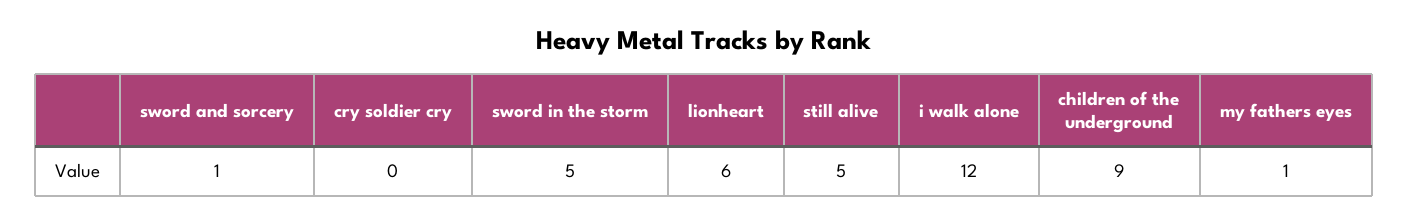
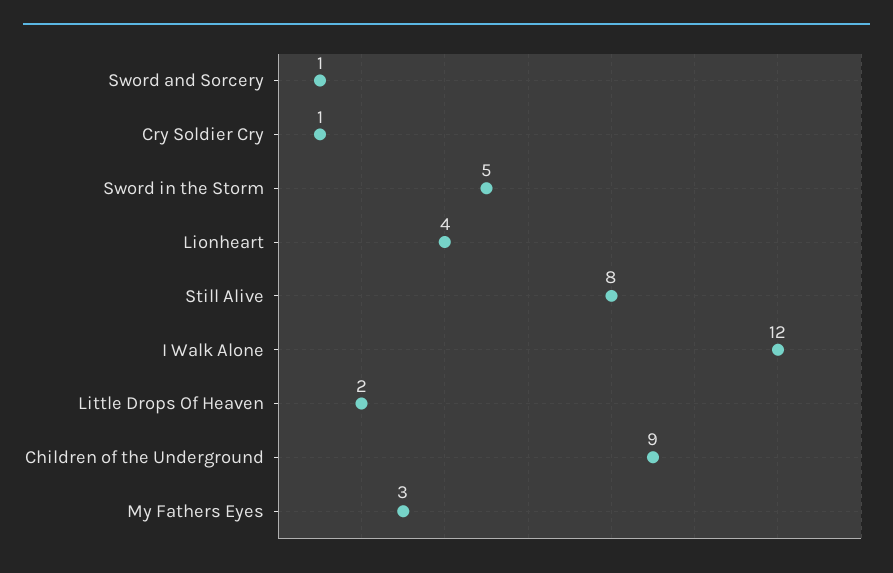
cry soldier cry: 0 -> 1
lionheart: 6 -> 4
still alive: 5 -> 8
my fathers eyes: 1 -> 3
Little Drops Of Heaven: none -> 2

